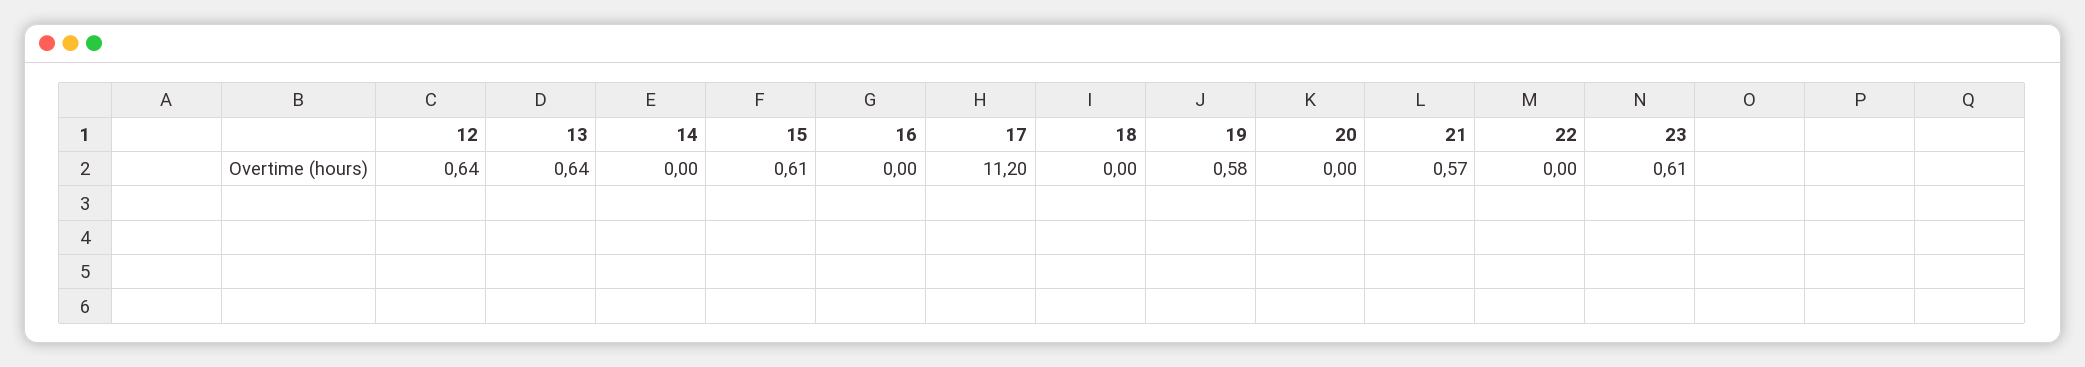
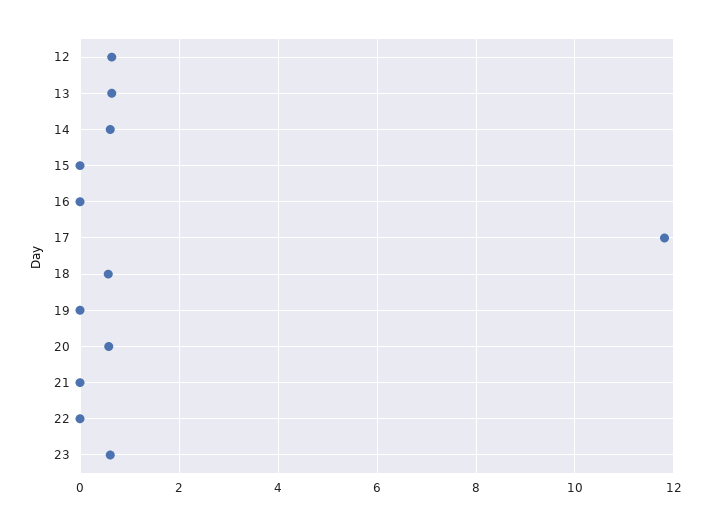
14: 0 -> 0.6
15: 0.61 -> 0
17: 11.2 -> 11.8
18: 0 -> 0.6
19: 0.58 -> 0
20: 0 -> 0.6
21: 0.57 -> 0

